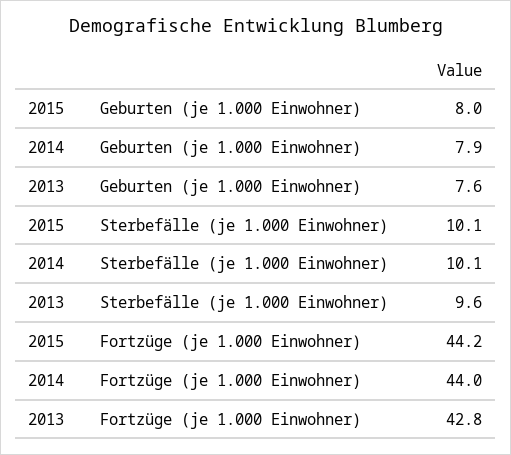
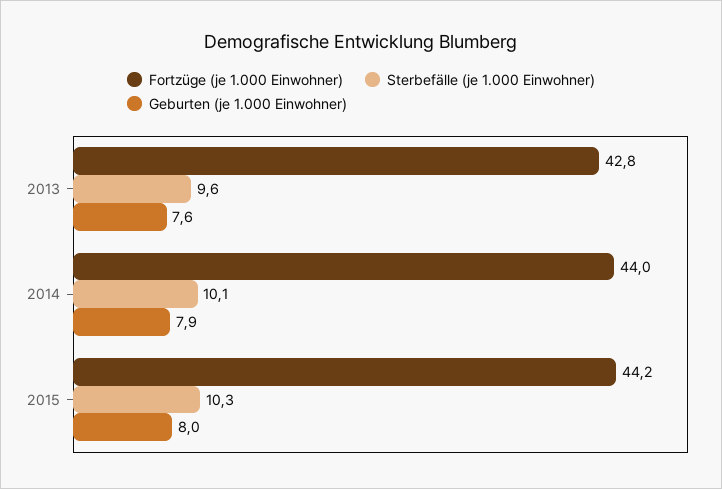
Sterbefälle (je 1.000 Einwohner), 2015: 10.1 -> 10.3

